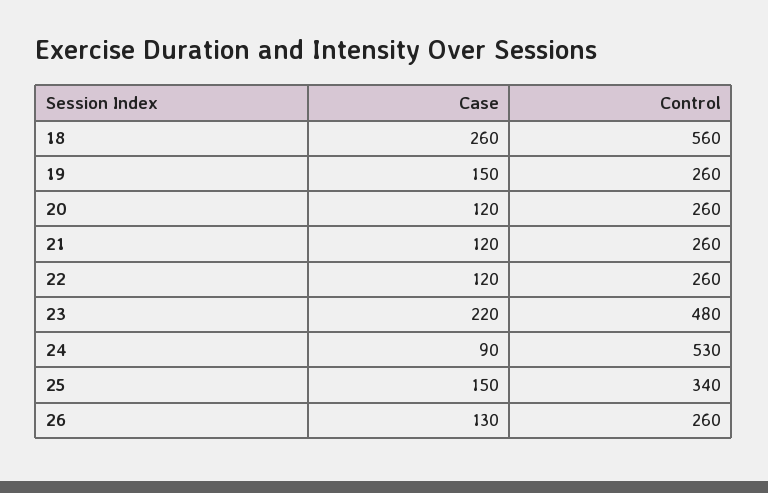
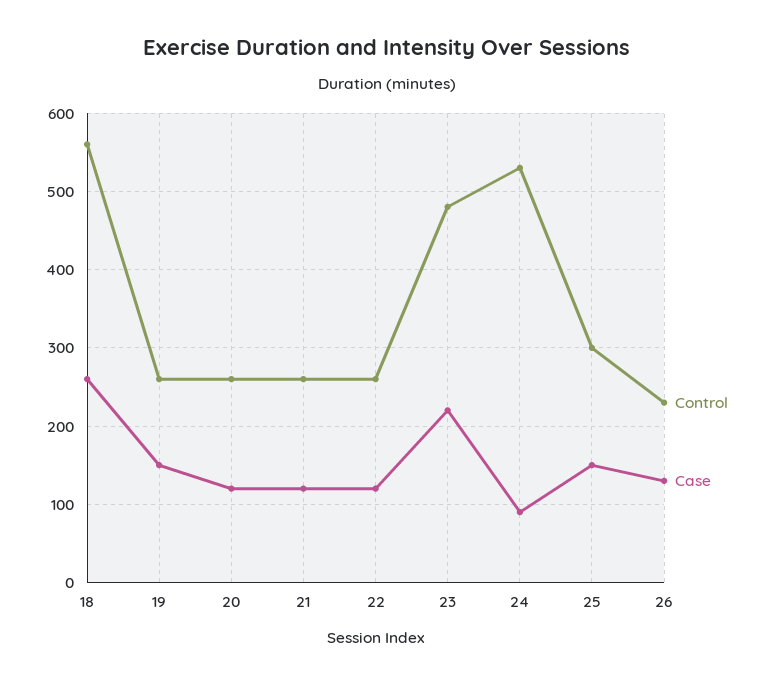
Control, 25: 340 -> 300
Control, 26: 260 -> 230

